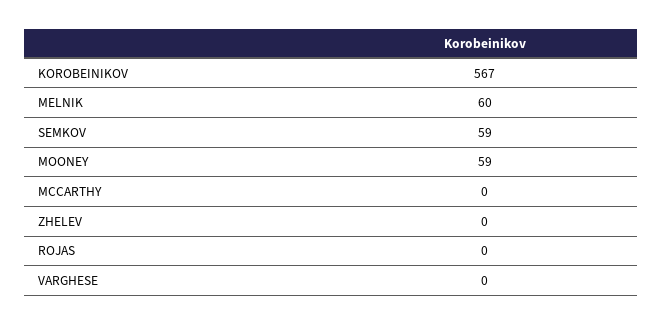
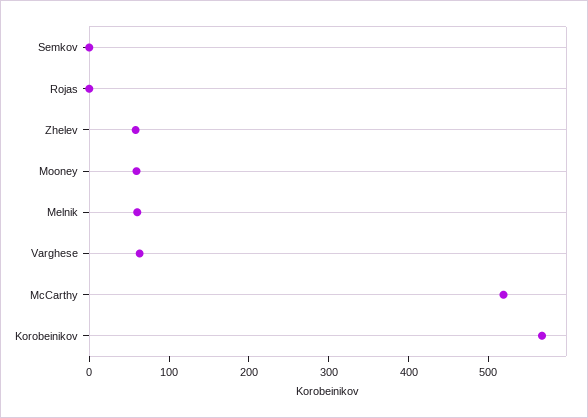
SEMKOV: 59 -> 0
MCCARTHY: 0 -> 520
ZHELEV: 0 -> 60
VARGHESE: 0 -> 60

